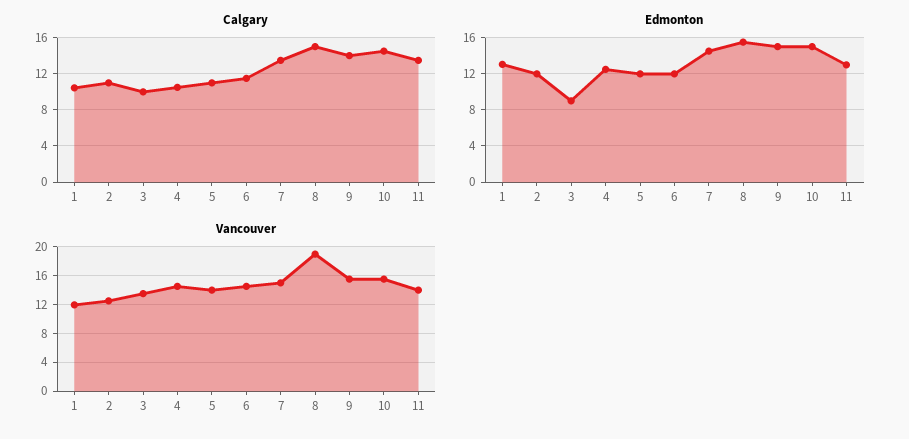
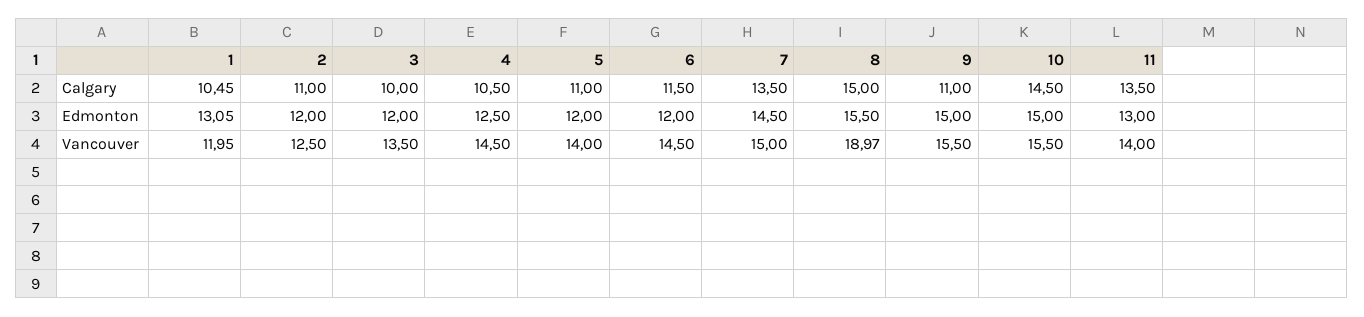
Calgary, 9: 14 -> 11
Edmonton, 3: 9 -> 12

